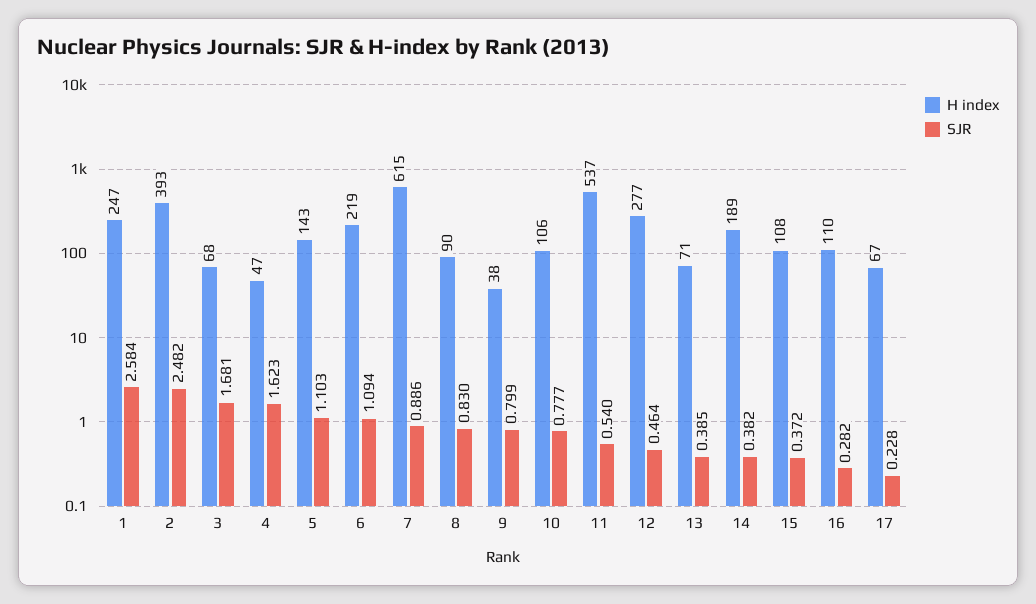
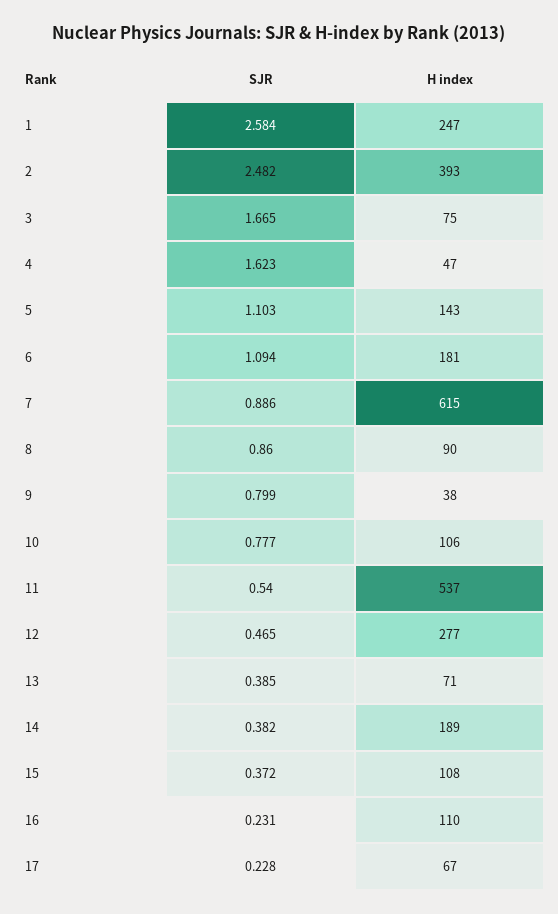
H index, 3: 68 -> 75
SJR, 3: 1.681 -> 1.665
H index, 6: 219 -> 181
SJR, 8: 0.83 -> 0.86
SJR, 12: 0.464 -> 0.465
SJR, 16: 0.282 -> 0.231

